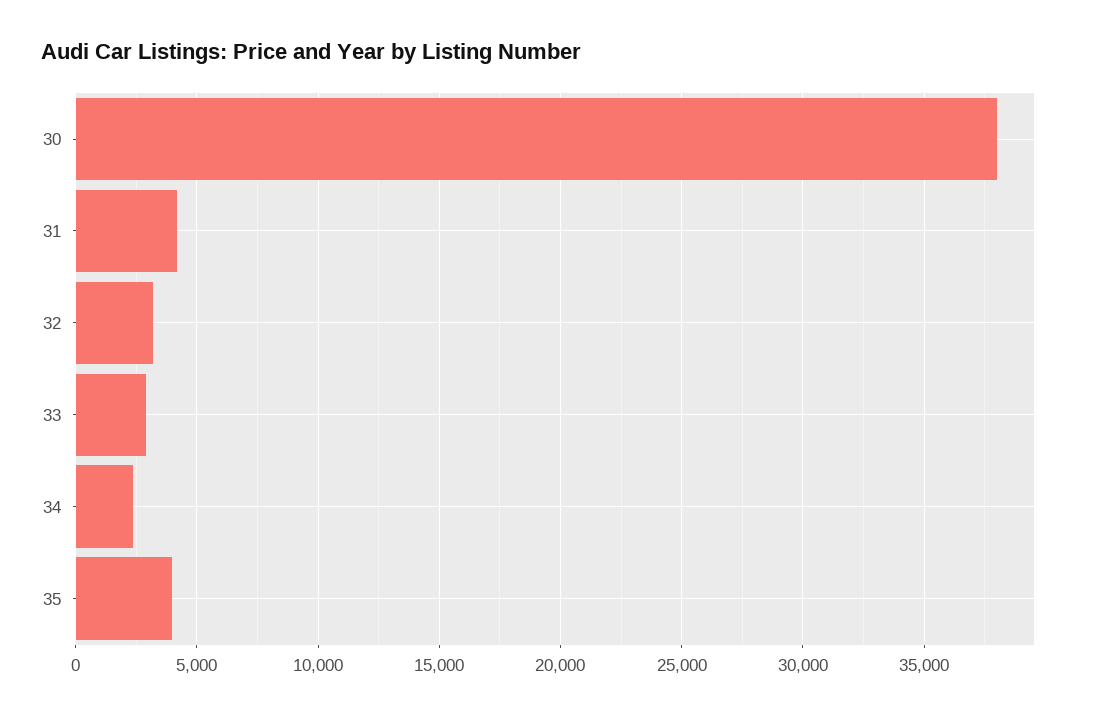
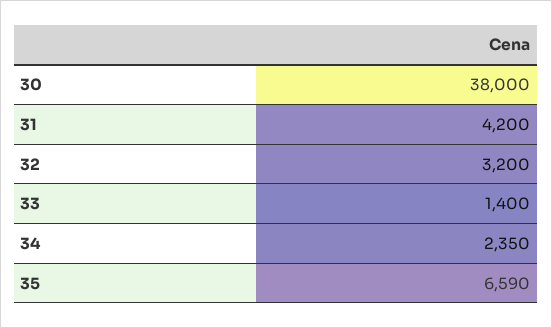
33: 3000 -> 1400
35: 4000 -> 6590

